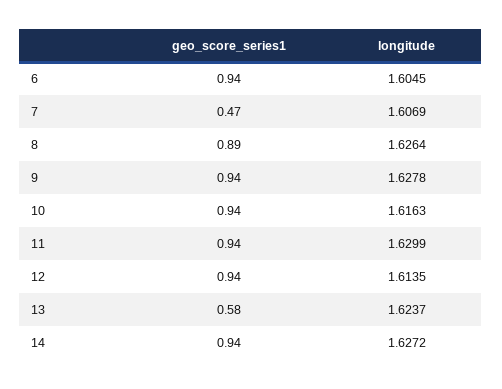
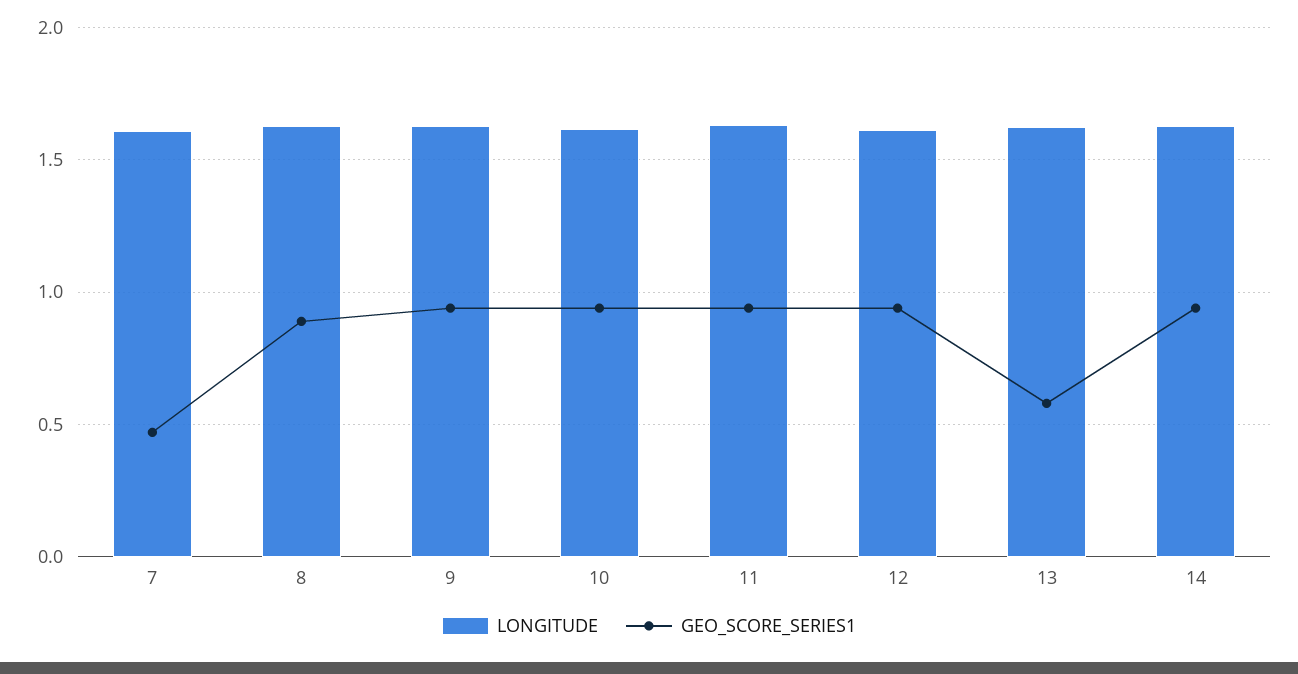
geo_score_series1, 6: 0.94 -> none
longitude, 6: 1.6045 -> none

